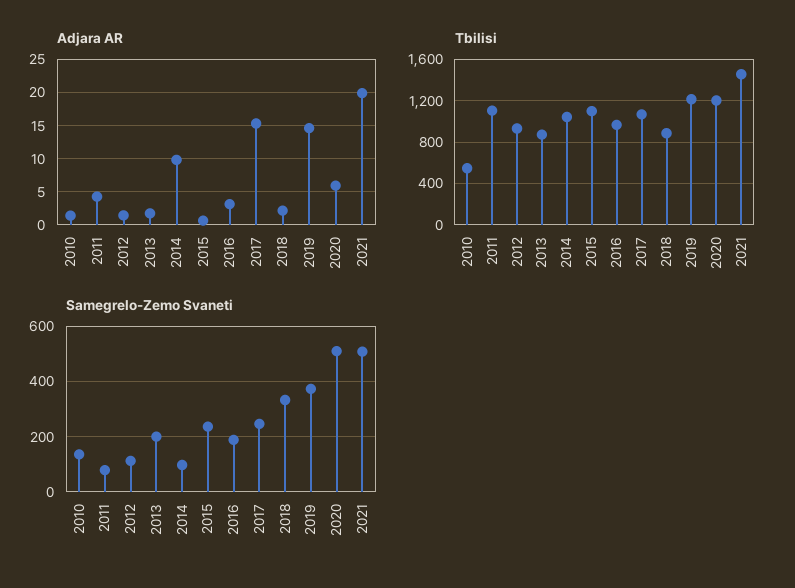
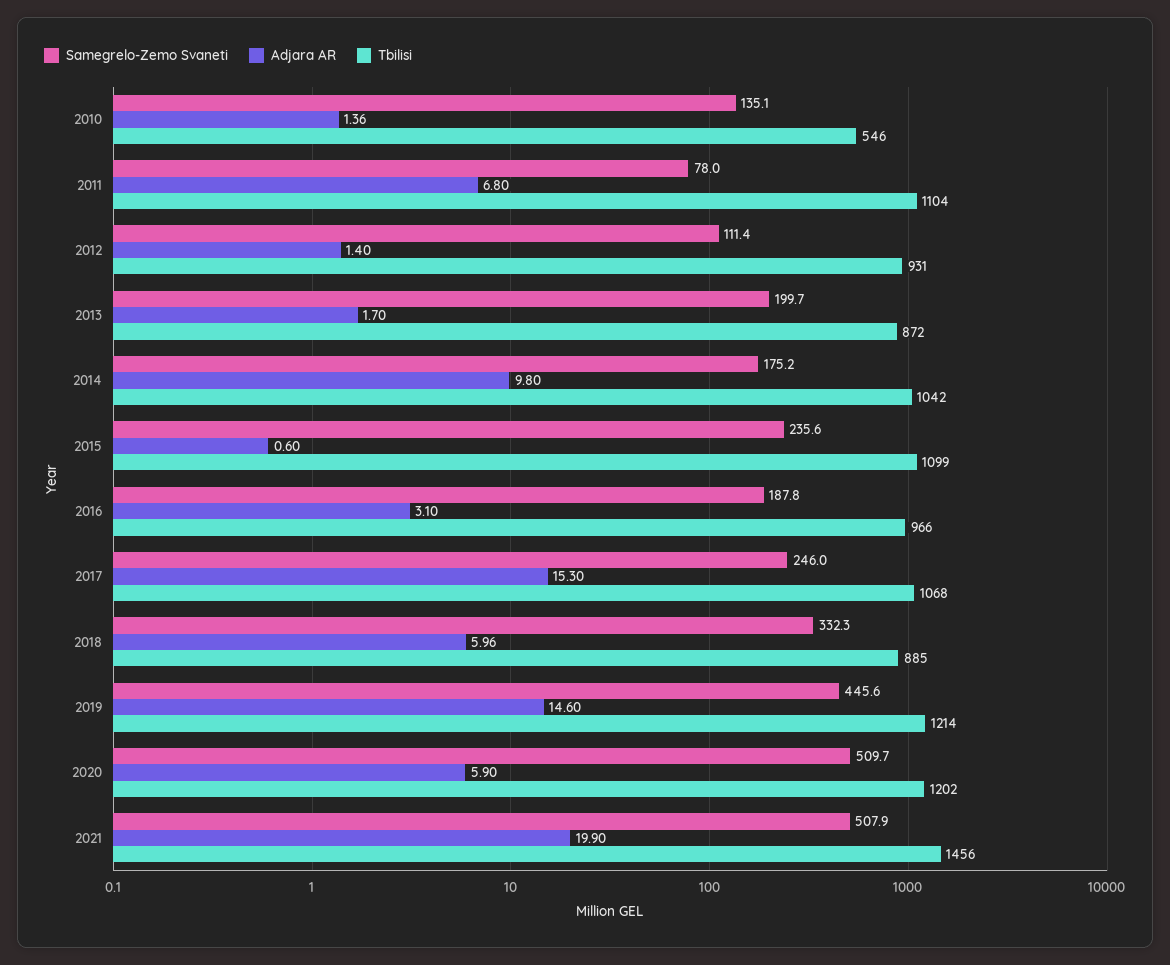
Adjara AR, 2011: 4 -> 6.8
Adjara AR, 2018: 2 -> 5.96
Samegrelo-Zemo Svaneti, 2014: 100 -> 175.2
Samegrelo-Zemo Svaneti, 2019: 375 -> 445.6

